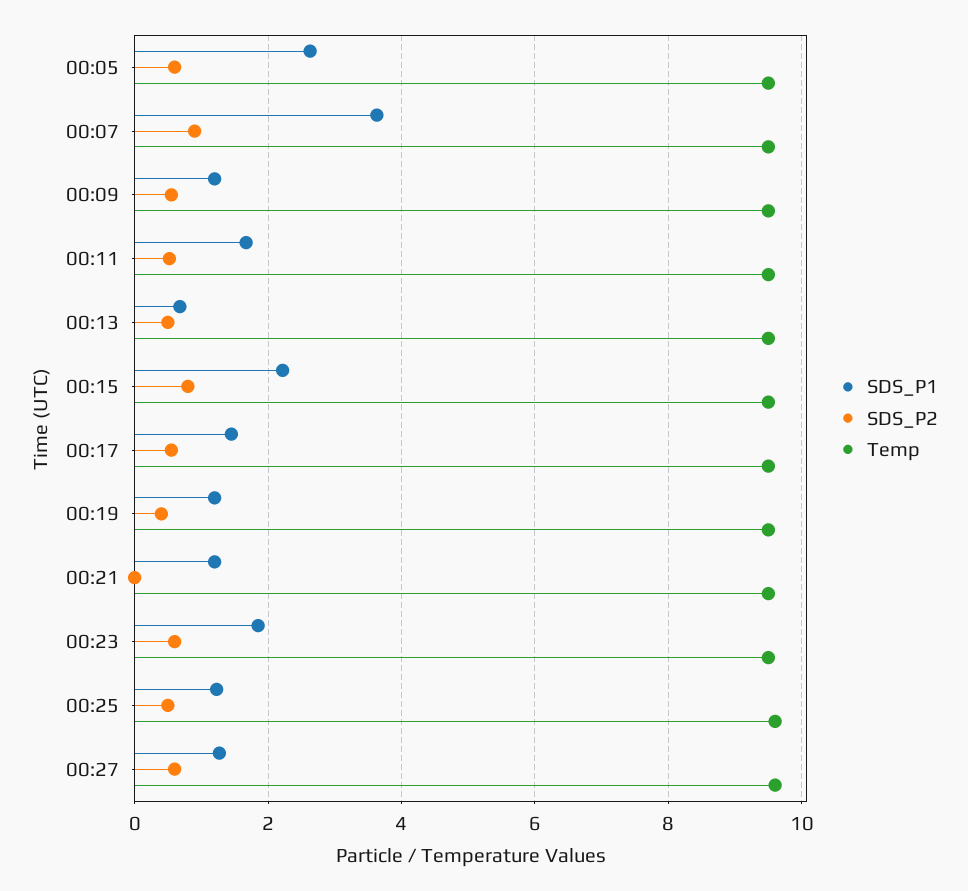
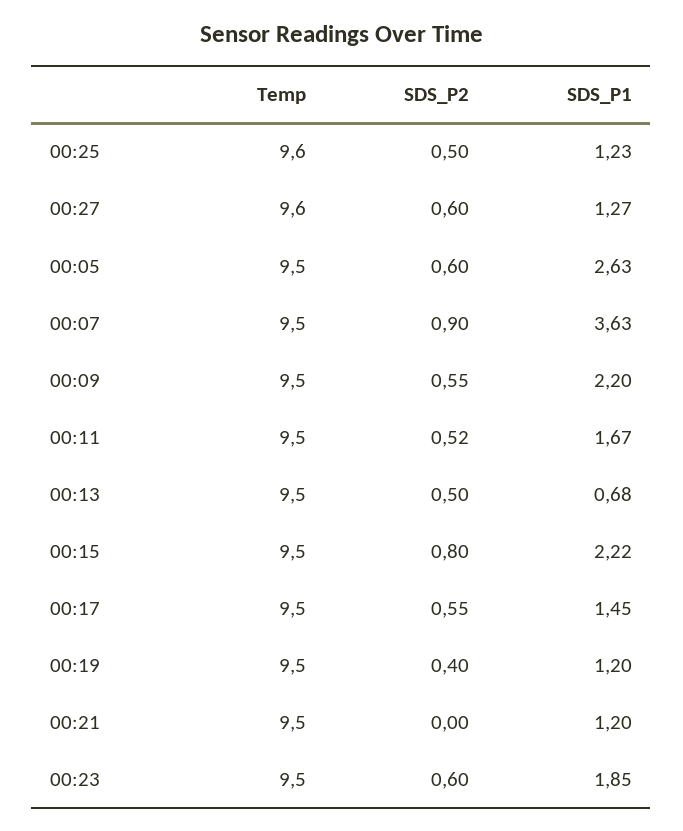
SDS_P1, 00:09: 1.2 -> 2.2

